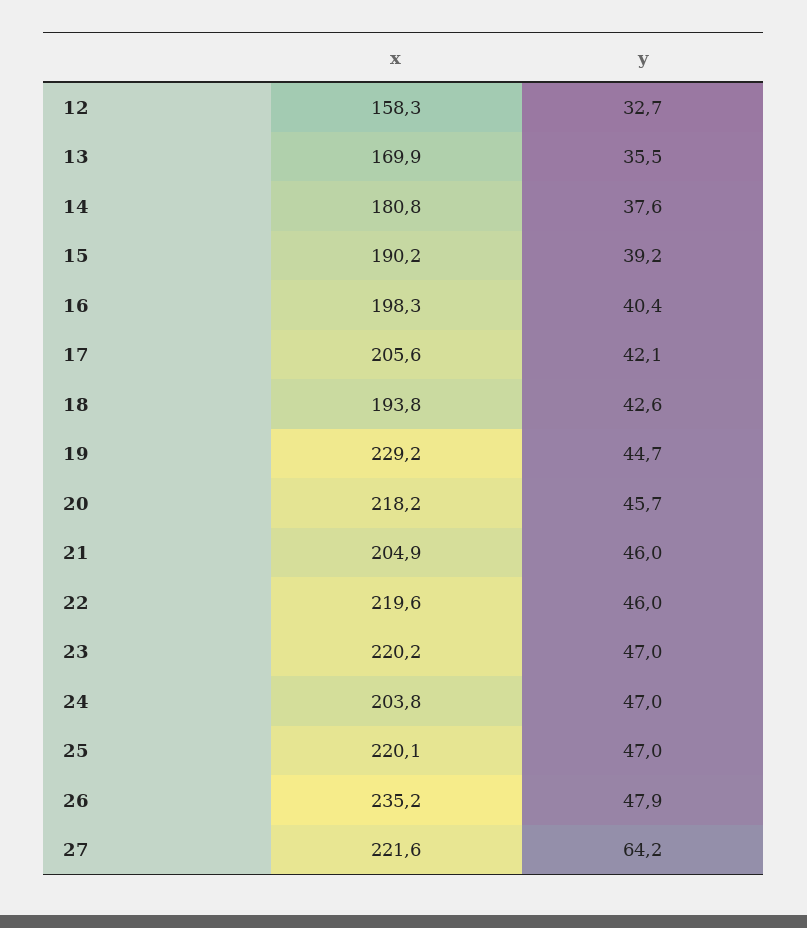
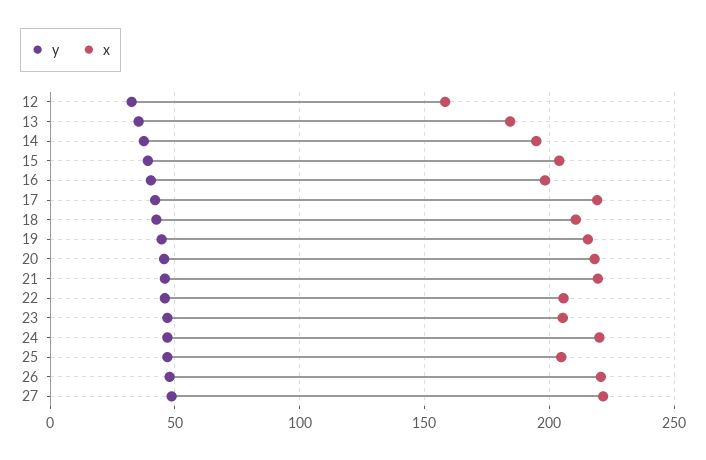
x, 13: 169.9 -> 185
x, 14: 180.8 -> 195
x, 15: 190.2 -> 205
x, 17: 205.6 -> 220
x, 18: 193.8 -> 210
x, 19: 229.2 -> 215
x, 21: 204.9 -> 220
x, 22: 219.6 -> 205
x, 23: 220.2 -> 205
x, 24: 203.8 -> 220
x, 25: 220.1 -> 205
x, 26: 235.2 -> 220
y, 27: 64.2 -> 50

